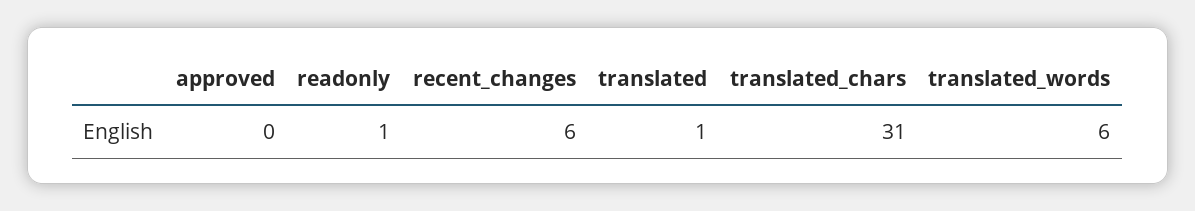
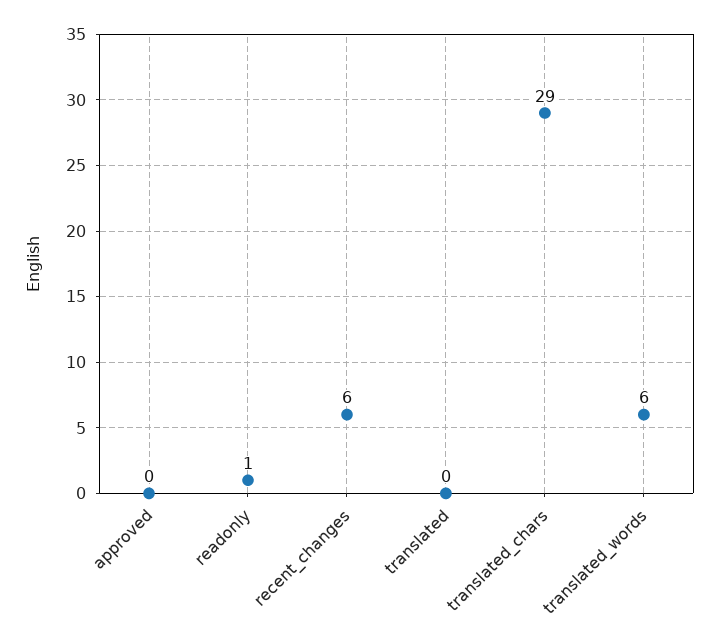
translated: 1 -> 0
translated_chars: 31 -> 29

